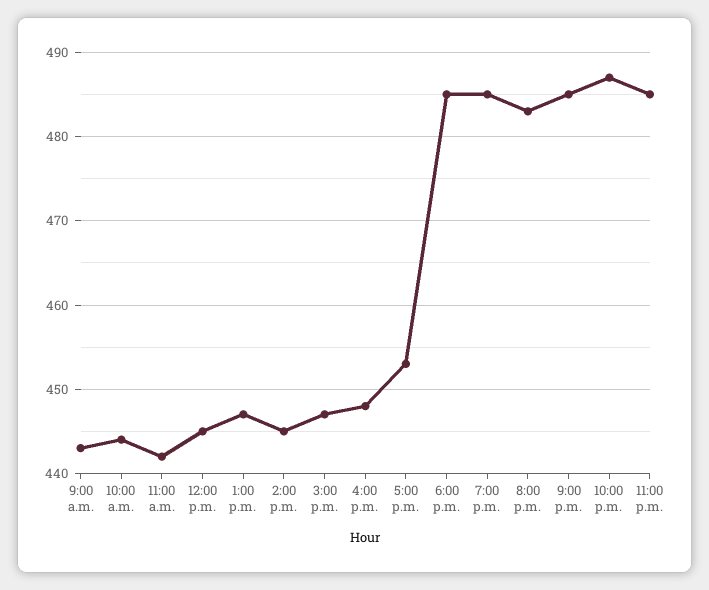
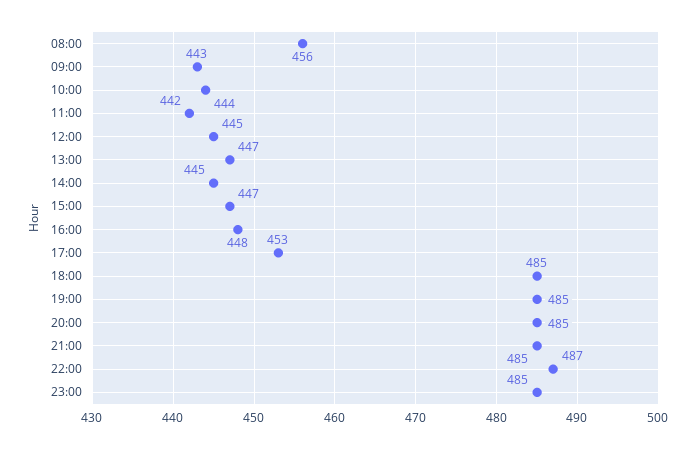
8:00 p.m.: 483 -> 485
08:00: none -> 456

